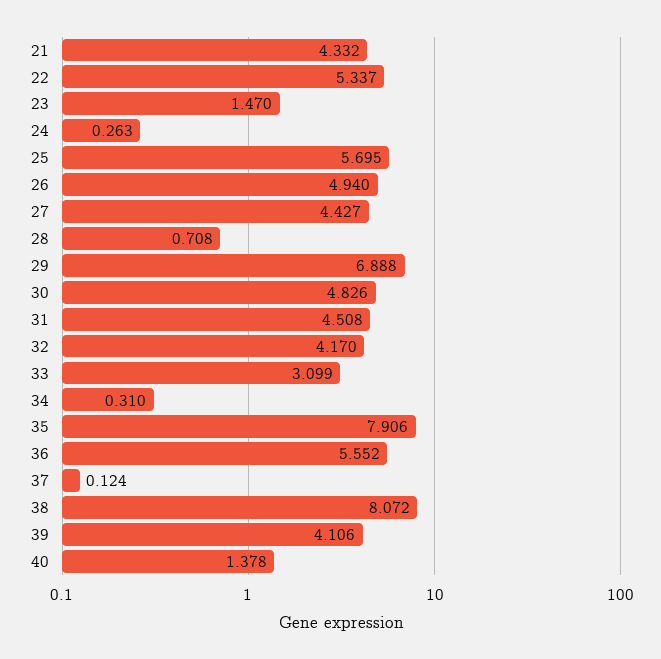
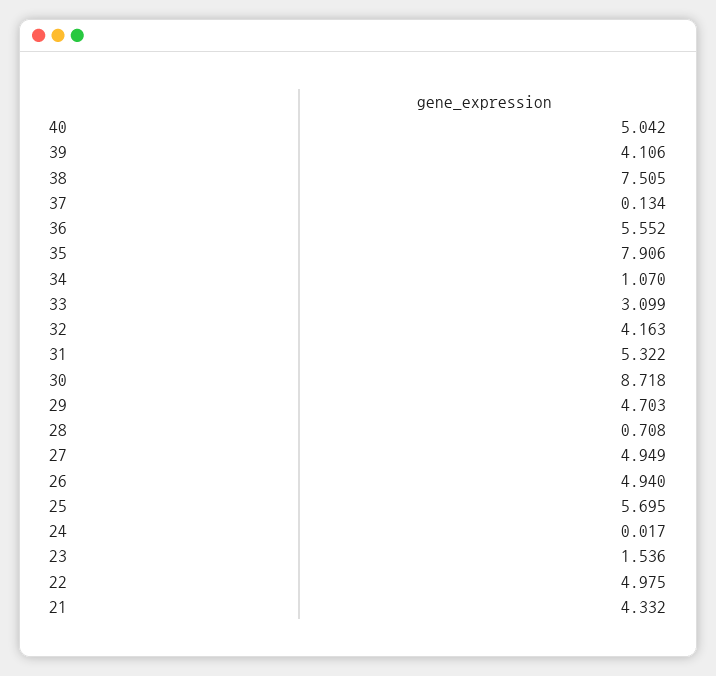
22: 5.337 -> 4.975
23: 1.47 -> 1.536
24: 0.263 -> 0.017
27: 4.427 -> 4.949
29: 6.888 -> 4.703
30: 4.826 -> 8.718
31: 4.508 -> 5.322
32: 4.17 -> 4.163
34: 0.31 -> 1.07
37: 0.124 -> 0.134
38: 8.072 -> 7.505
40: 1.378 -> 5.042

